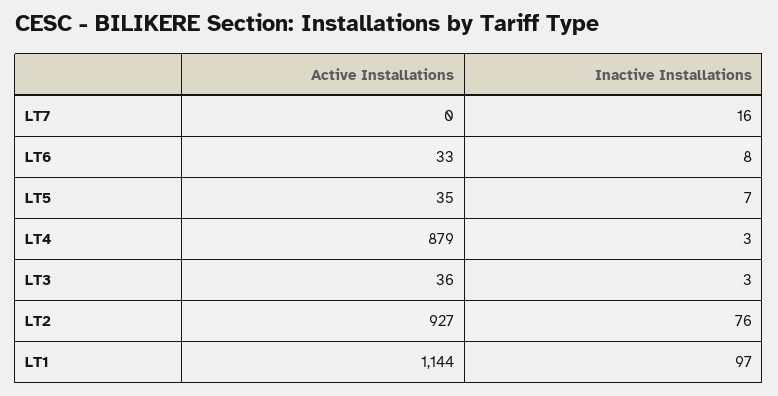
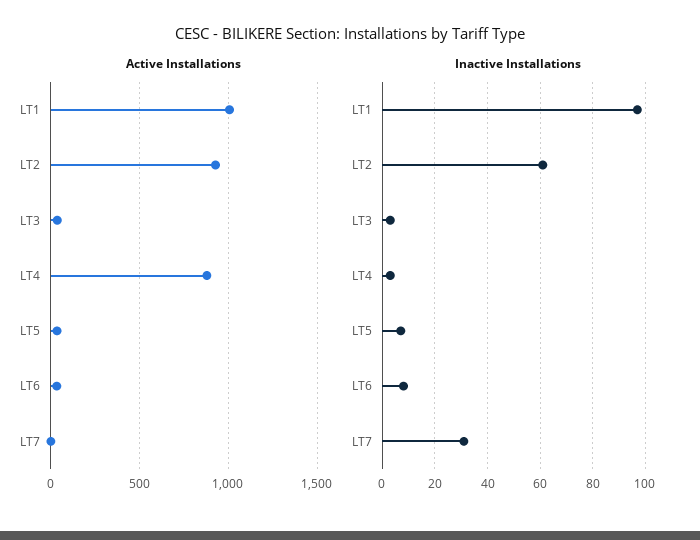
Inactive Installations, LT7: 16 -> 30
Inactive Installations, LT2: 76 -> 60
Active Installations, LT1: 1144 -> 1000

